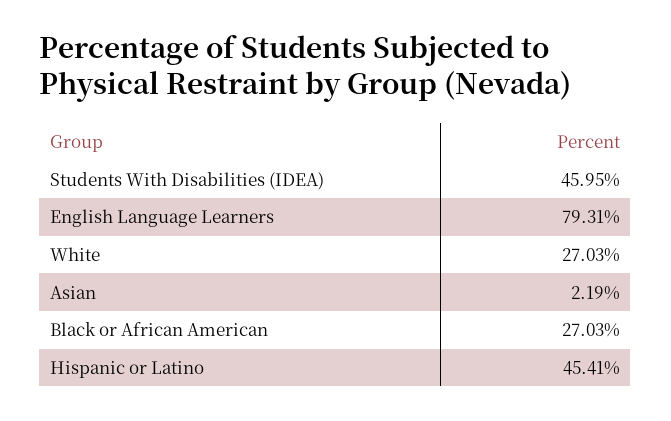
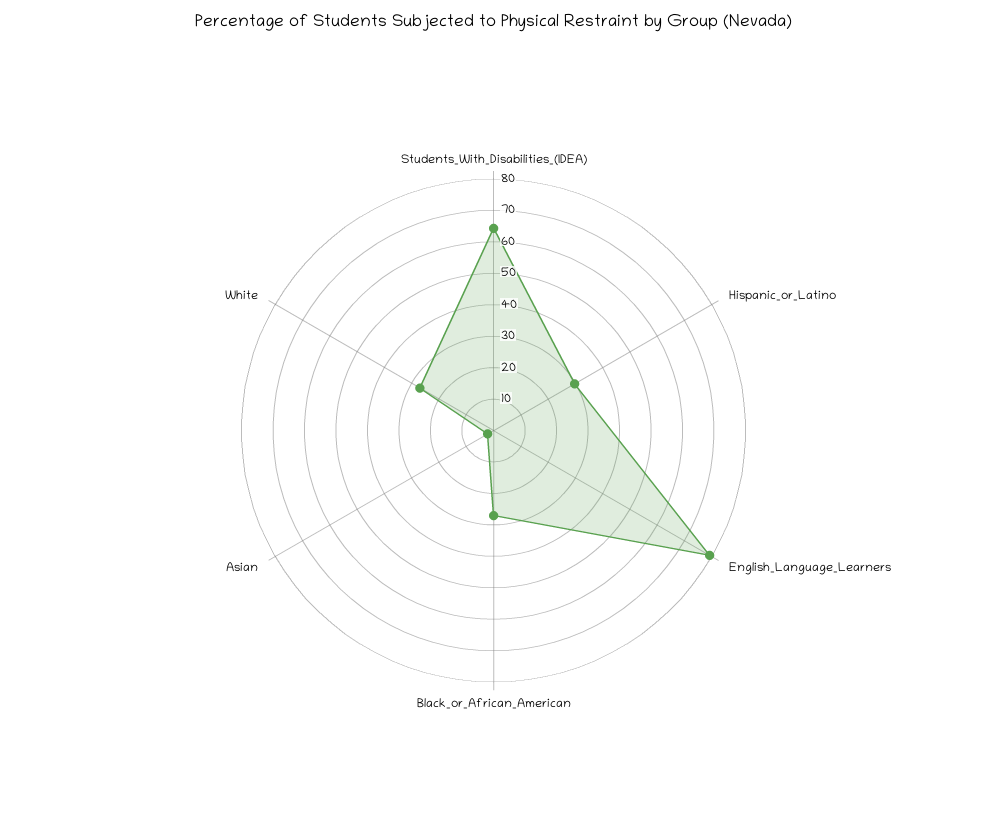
Students With Disabilities (IDEA): 45.95 -> 65
Hispanic or Latino: 45.41 -> 30

